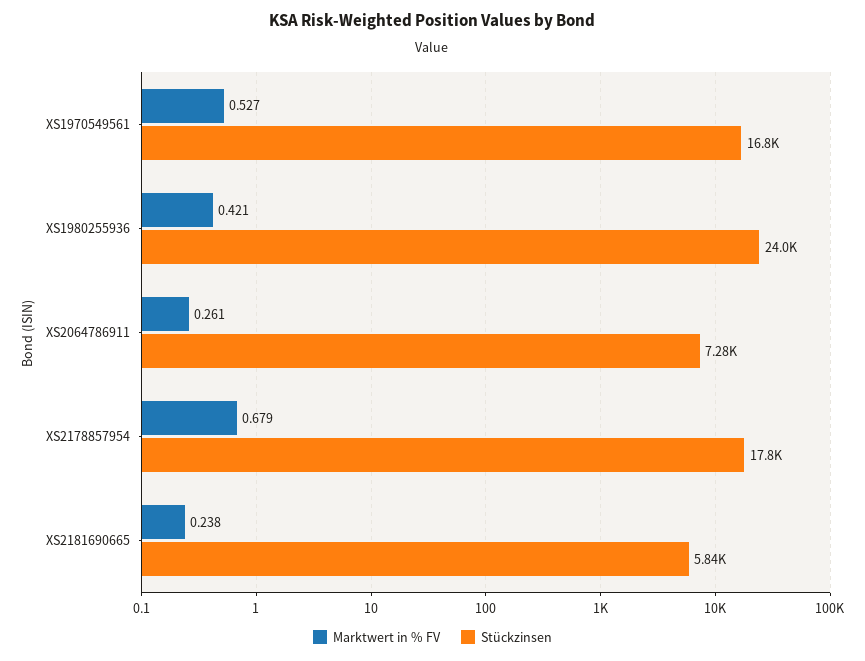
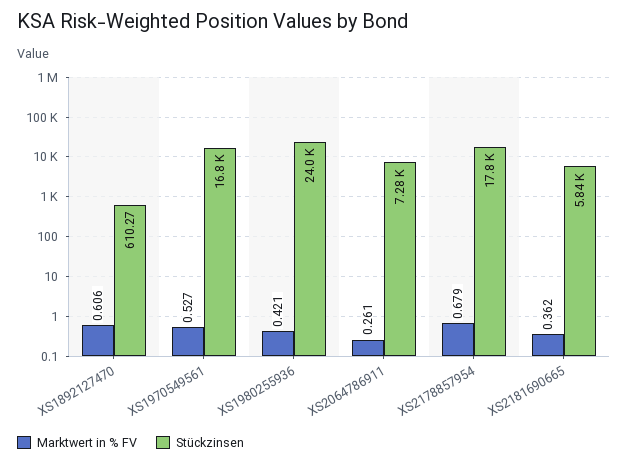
Marktwert in % FV, XS2181690665: 0.238 -> 0.362
Marktwert in % FV, XS1892127470: none -> 0.606
Stückzinsen, XS1892127470: none -> 610.27

